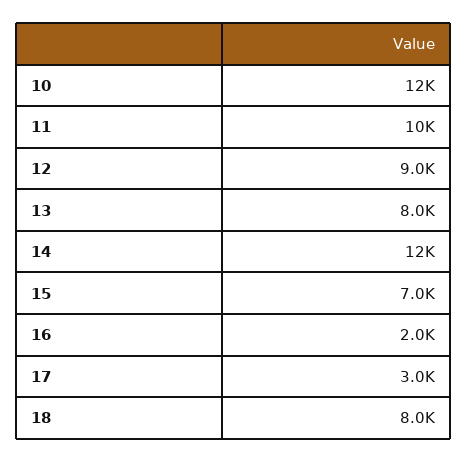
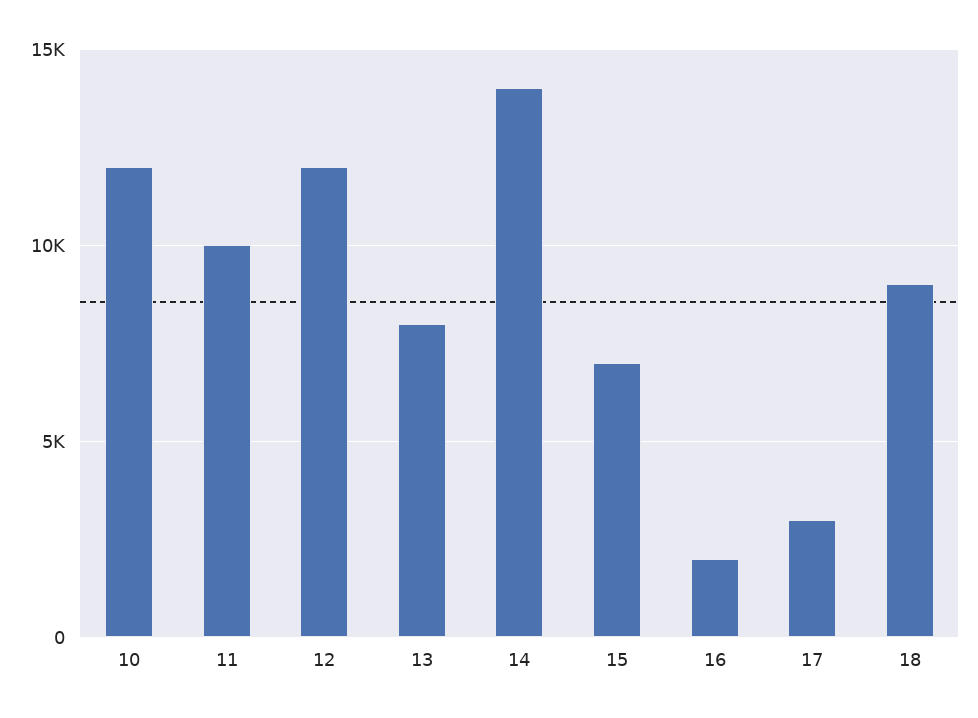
12: 9000 -> 12000
14: 12000 -> 14000
18: 8000 -> 9000

